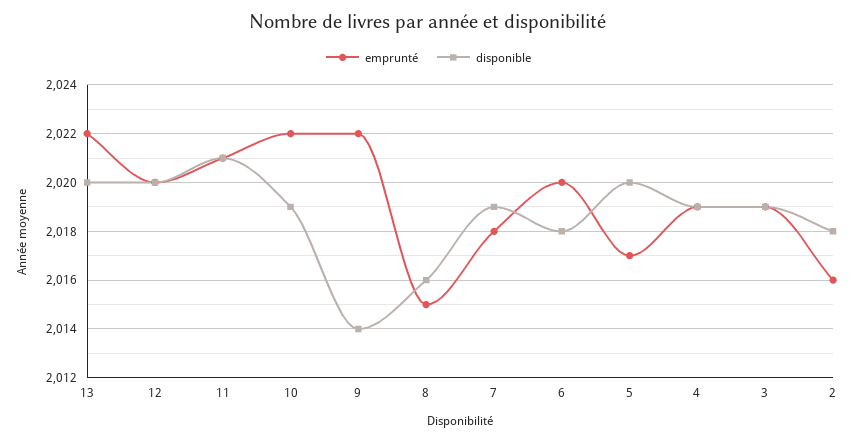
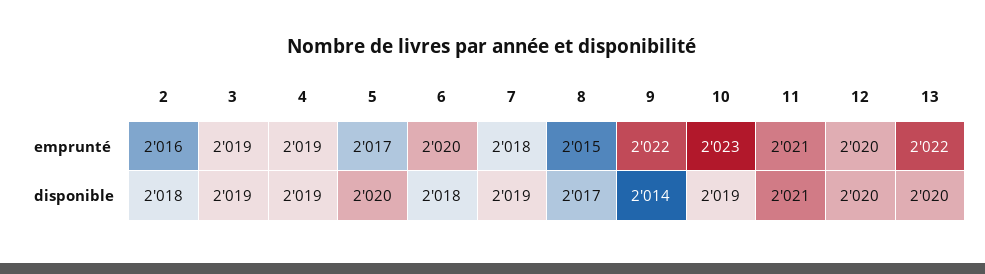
emprunté, 10: 2022 -> 2023
disponible, 8: 2016 -> 2017

